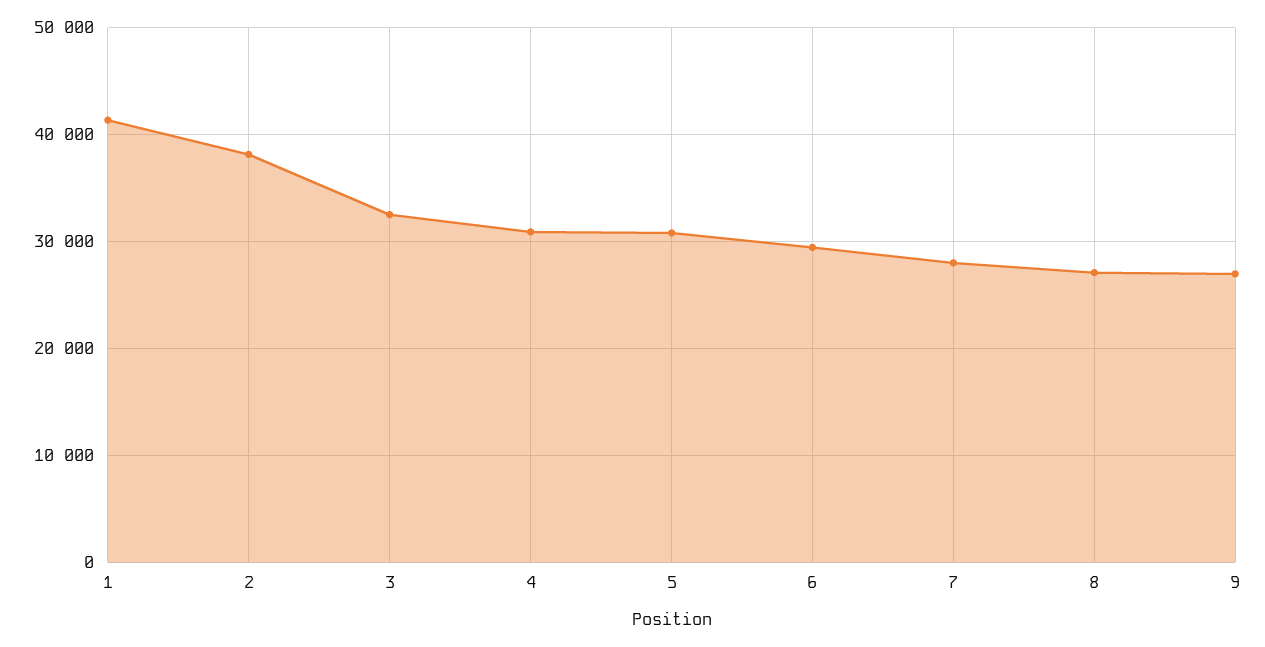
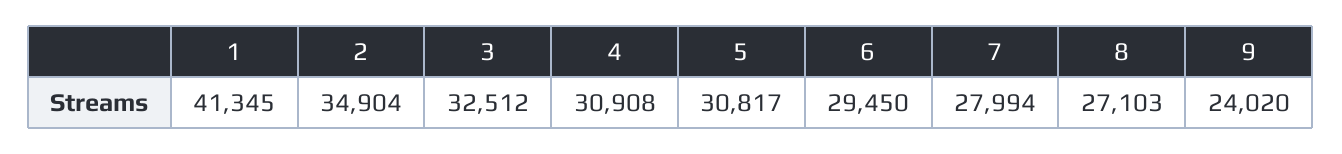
2: 38000 -> 34904
9: 27000 -> 24020

